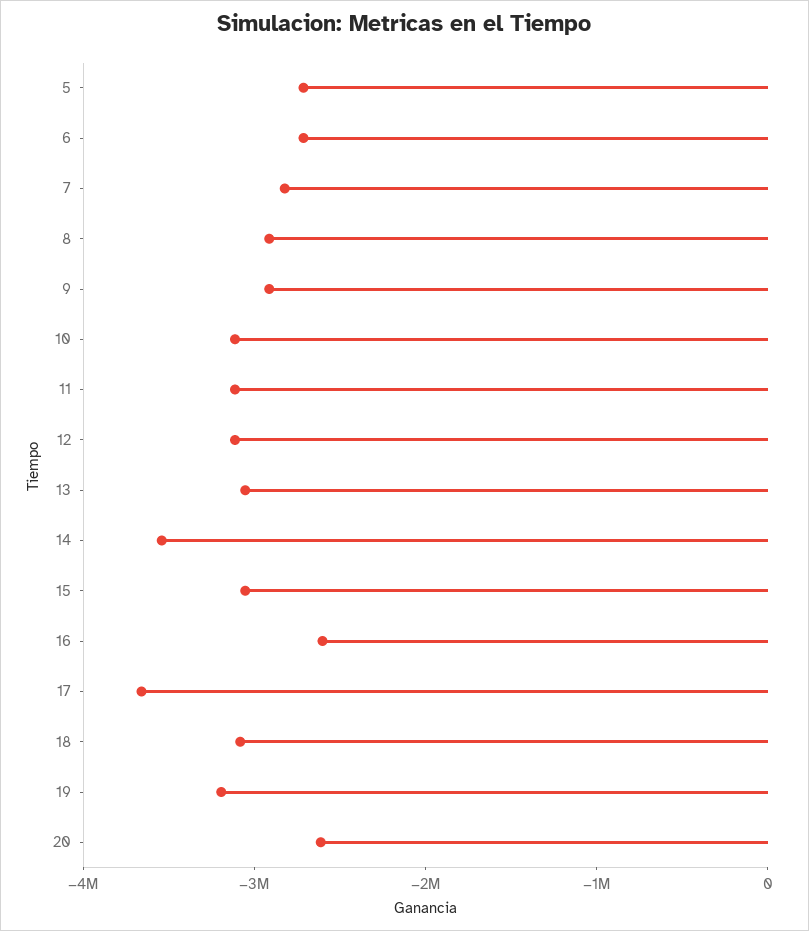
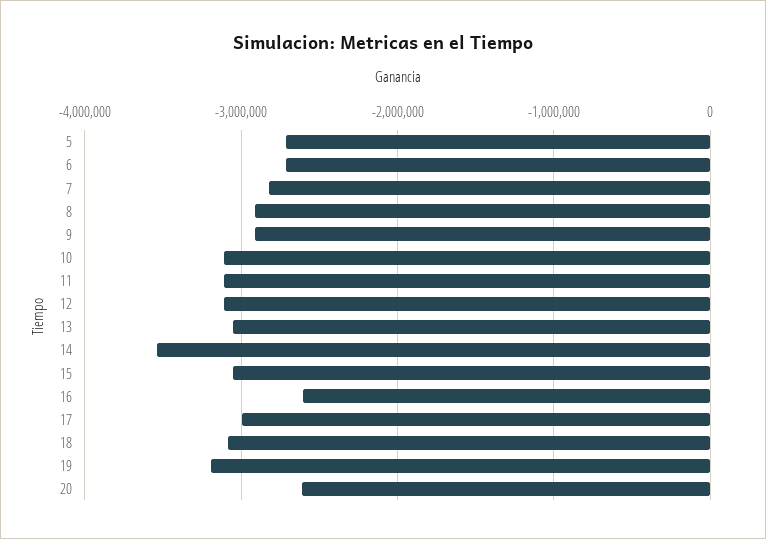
17: -3600000 -> -3000000

